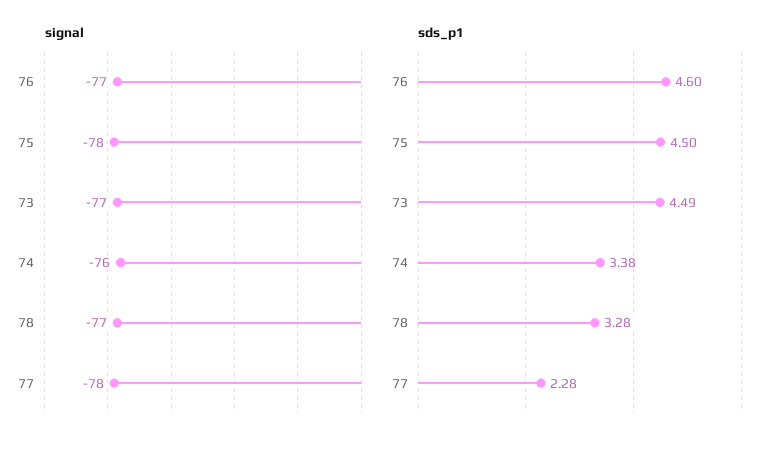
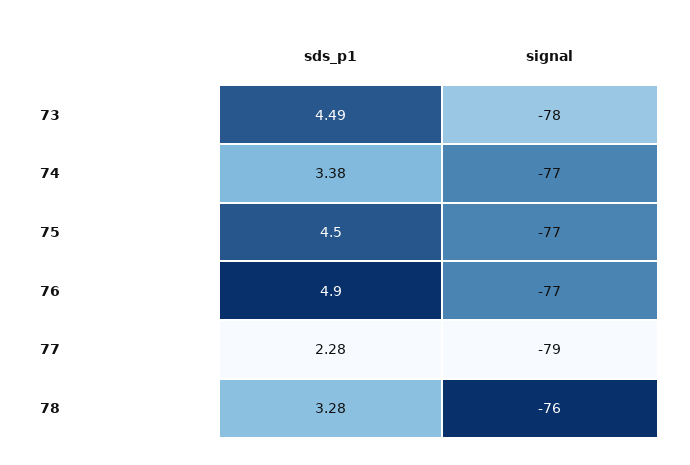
signal, 75: -78 -> -77
signal, 73: -77 -> -78
signal, 74: -76 -> -77
signal, 78: -77 -> -76
signal, 77: -78 -> -79
sds_p1, 76: 4.6 -> 4.9

